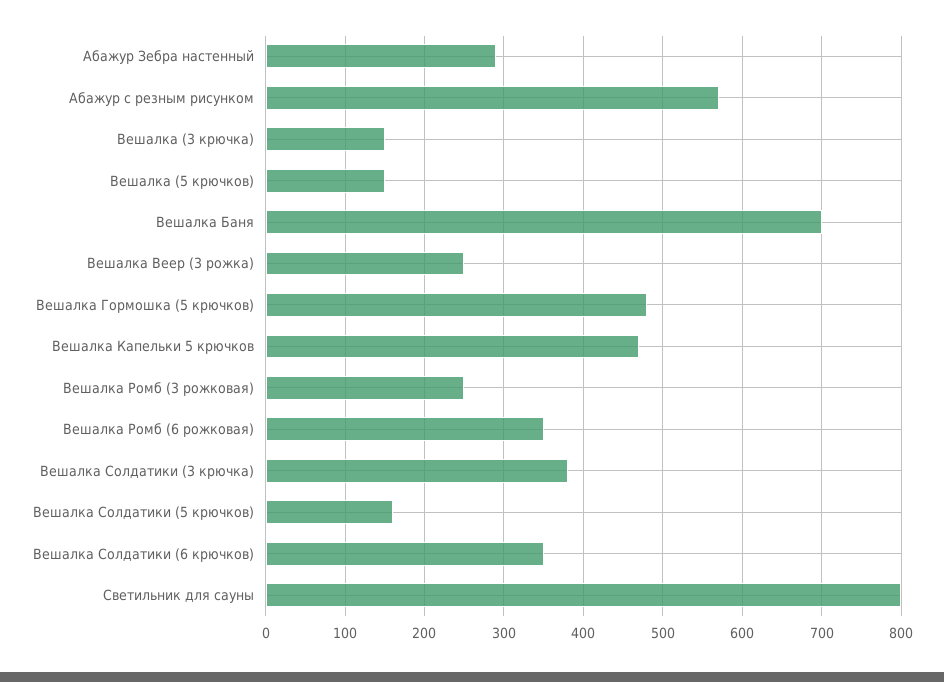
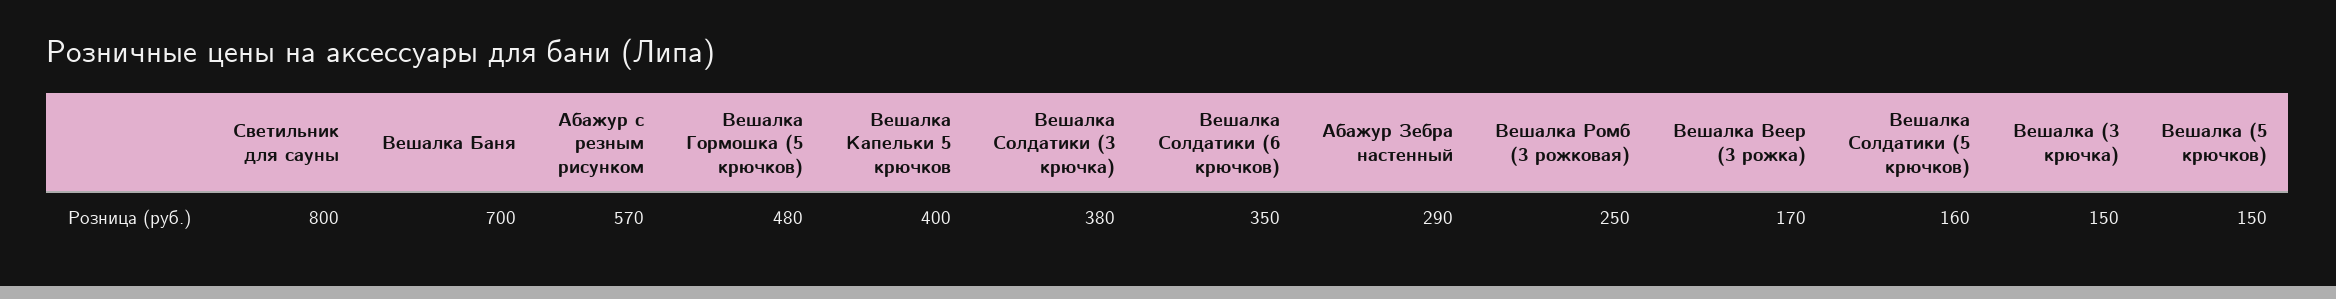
Вешалка Веер (3 рожка): 250 -> 170
Вешалка Капельки 5 крючков: 470 -> 400
Вешалка Ромб (6 рожковая): 350 -> none

